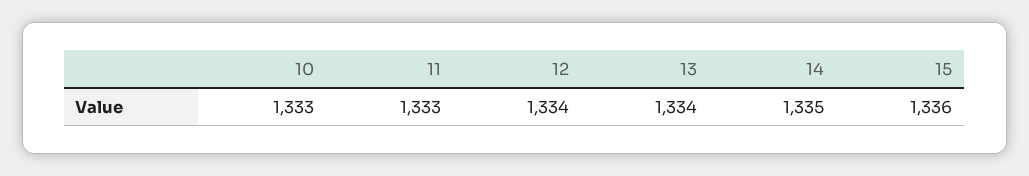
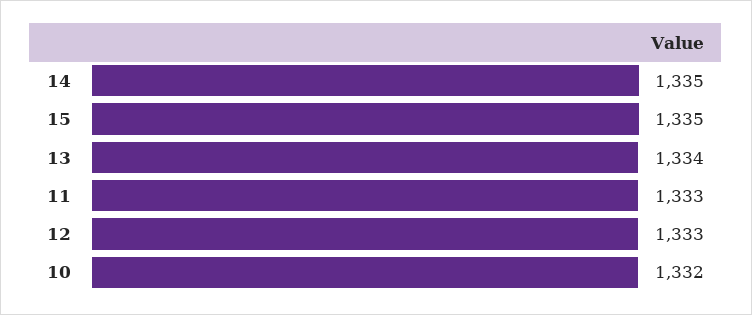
10: 1333 -> 1332
12: 1334 -> 1333
15: 1336 -> 1335

